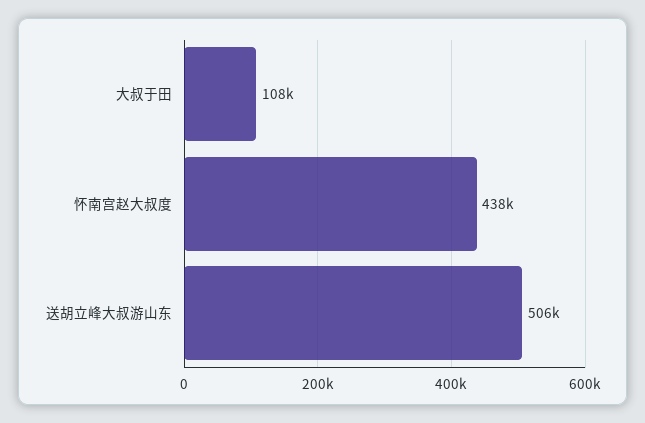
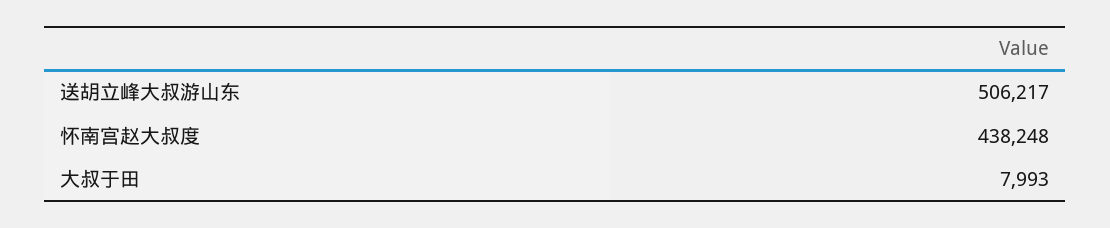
大叔于田: 108000 -> 7993

